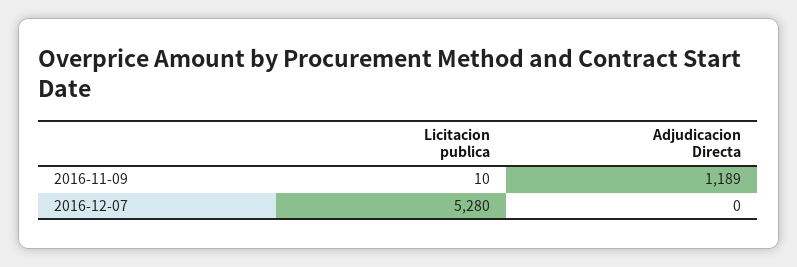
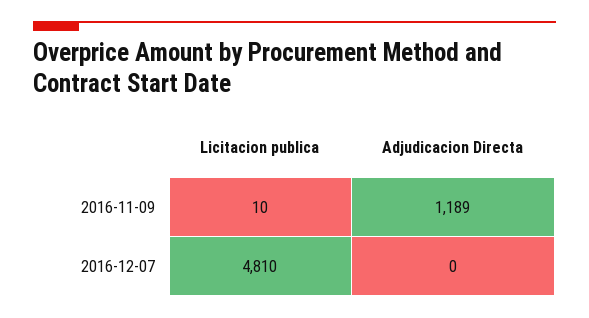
Licitacion publica, 2016-12-07: 5280 -> 4810

